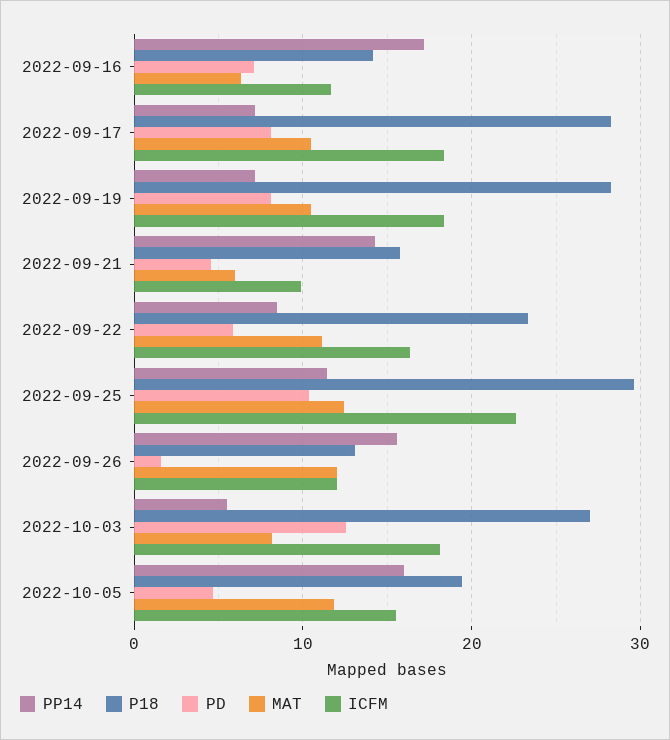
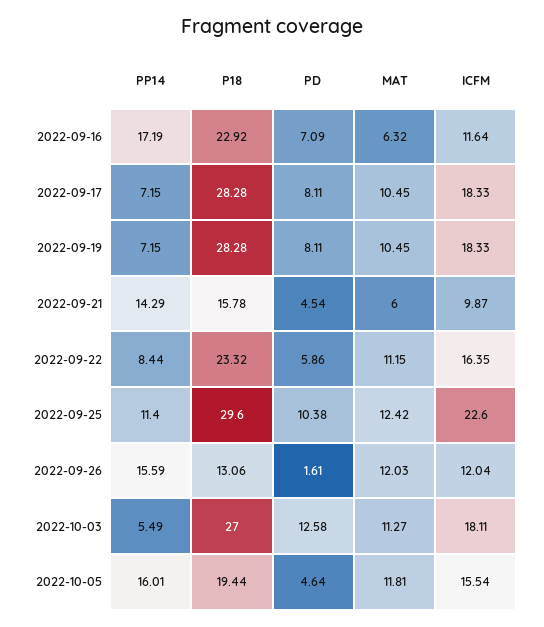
P18, 2022-09-16: 14 -> 22.92
MAT, 2022-10-03: 8 -> 11.27

